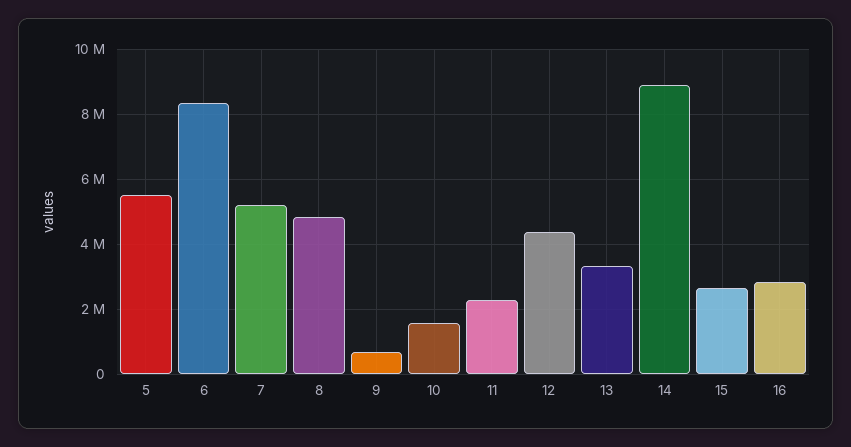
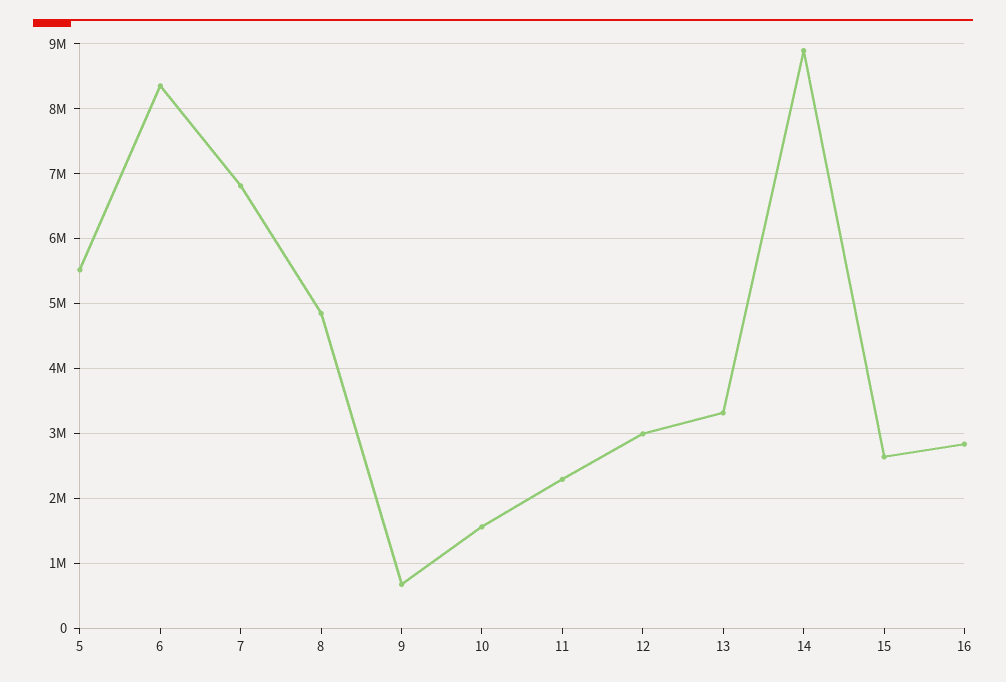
7: 5200000 -> 6800000
12: 4400000 -> 3000000

